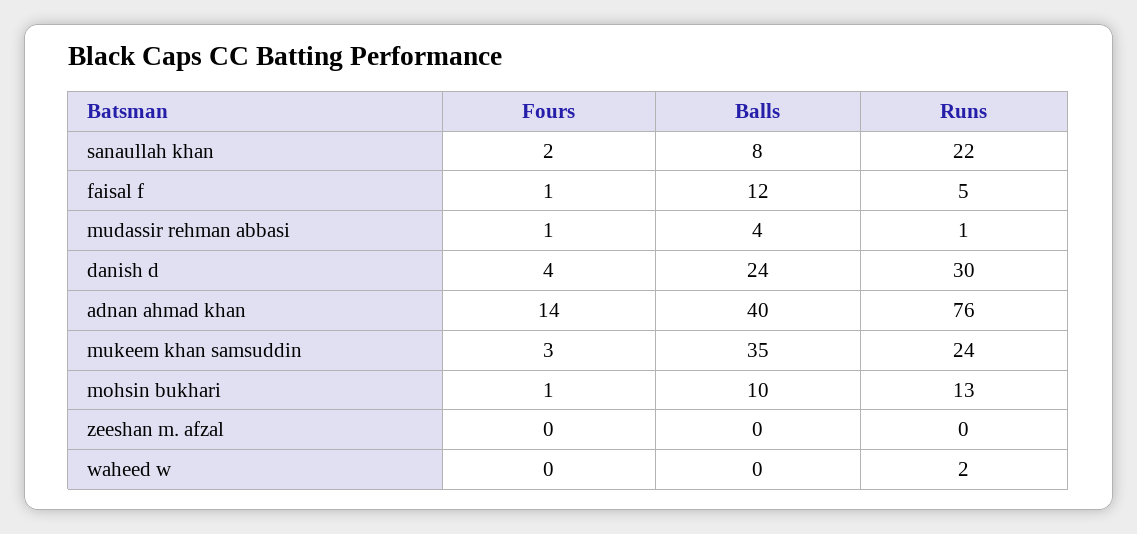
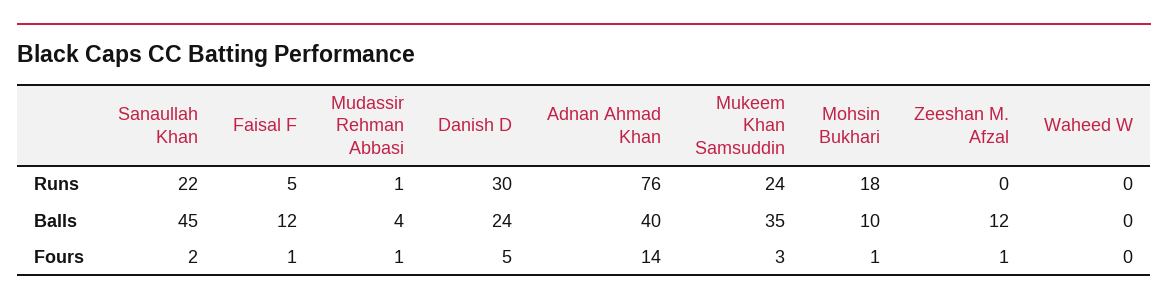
Balls, sanaullah khan: 8 -> 45
Fours, danish d: 4 -> 5
Runs, mohsin bukhari: 13 -> 18
Fours, zeeshan m. afzal: 0 -> 1
Balls, zeeshan m. afzal: 0 -> 12
Runs, waheed w: 2 -> 0

